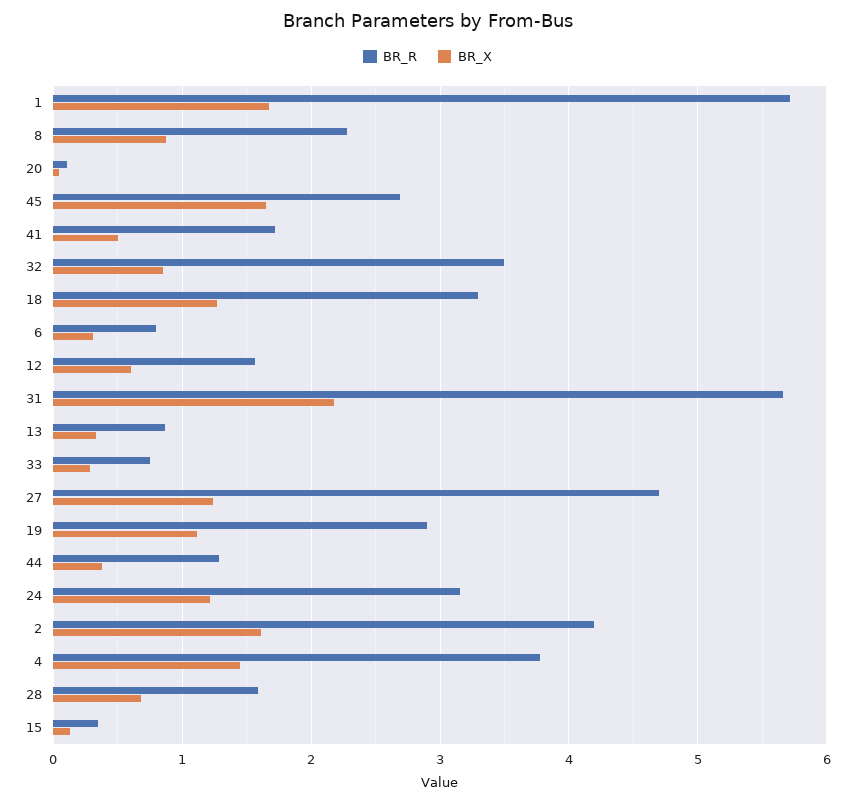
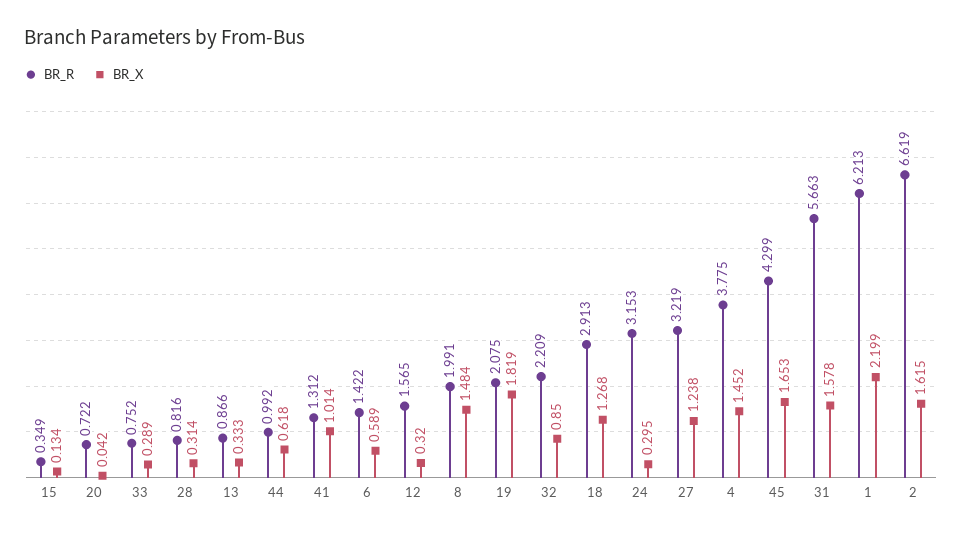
BR_R, 1: 5.7 -> 6.213
BR_X, 1: 1.7 -> 2.199
BR_R, 8: 2.3 -> 1.991
BR_X, 8: 0.9 -> 1.484
BR_R, 20: 0.1 -> 0.722
BR_R, 45: 2.7 -> 4.299
BR_R, 41: 1.7 -> 1.312
BR_X, 41: 0.5 -> 1.014
BR_R, 32: 3.5 -> 2.209
BR_R, 18: 3.3 -> 2.913
BR_R, 6: 0.8 -> 1.422
BR_X, 6: 0.3 -> 0.589
BR_X, 12: 0.6 -> 0.32
BR_X, 31: 2.2 -> 1.578
BR_R, 27: 4.7 -> 3.219
BR_R, 19: 2.9 -> 2.075
BR_X, 19: 1.1 -> 1.819
BR_R, 44: 1.3 -> 0.992
BR_X, 44: 0.4 -> 0.618
BR_X, 24: 1.2 -> 0.295
BR_R, 2: 4.2 -> 6.619
BR_R, 28: 1.6 -> 0.816
BR_X, 28: 0.7 -> 0.314

